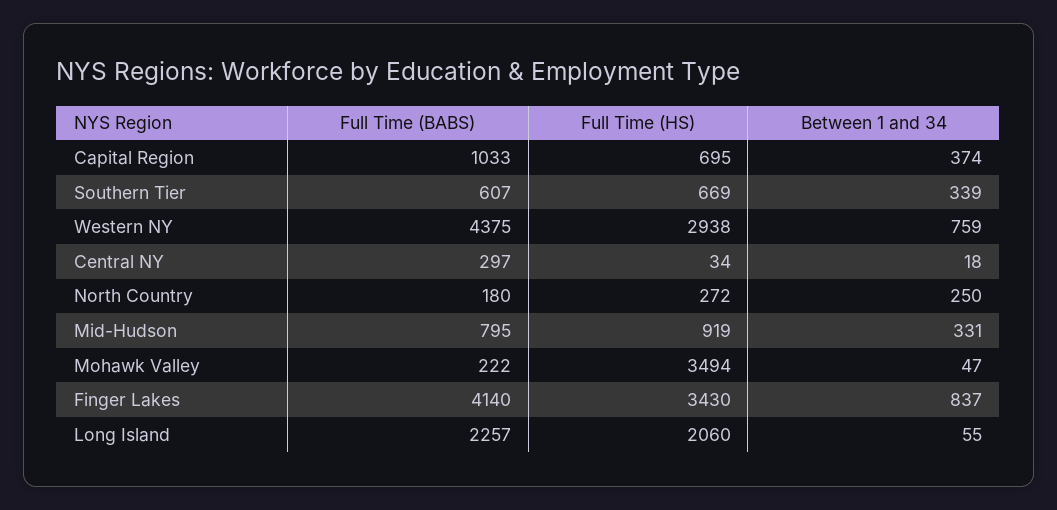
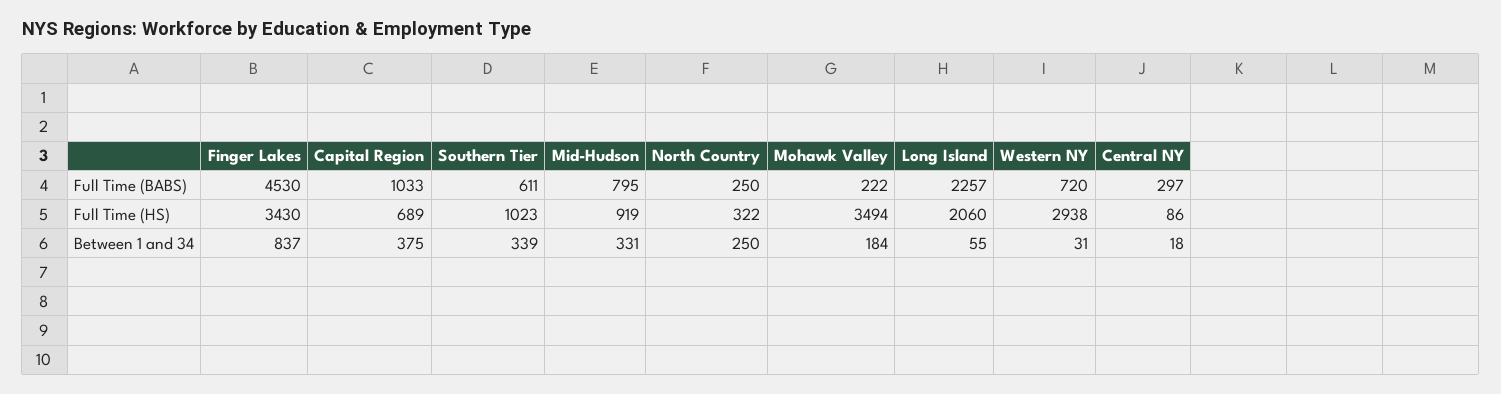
Full Time (HS), Capital Region: 695 -> 689
Between 1 and 34, Capital Region: 374 -> 375
Full Time (BABS), Southern Tier: 607 -> 611
Full Time (HS), Southern Tier: 669 -> 1023
Full Time (BABS), Western NY: 4375 -> 720
Between 1 and 34, Western NY: 759 -> 31
Full Time (HS), Central NY: 34 -> 86
Full Time (BABS), North Country: 180 -> 250
Full Time (HS), North Country: 272 -> 322
Between 1 and 34, Mohawk Valley: 47 -> 184
Full Time (BABS), Finger Lakes: 4140 -> 4530

